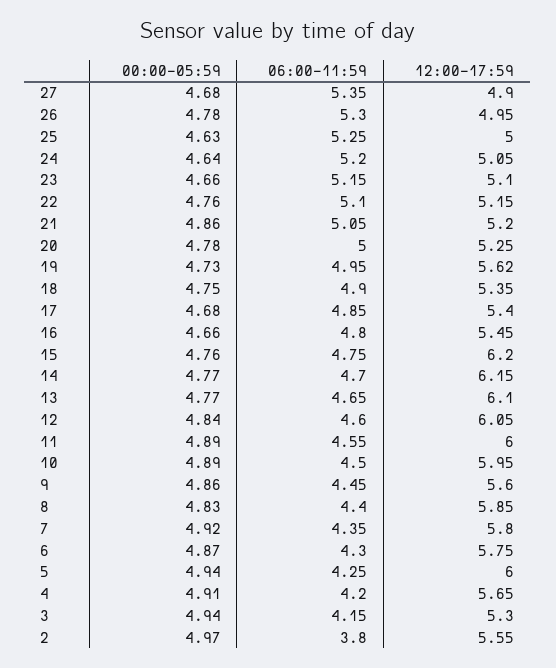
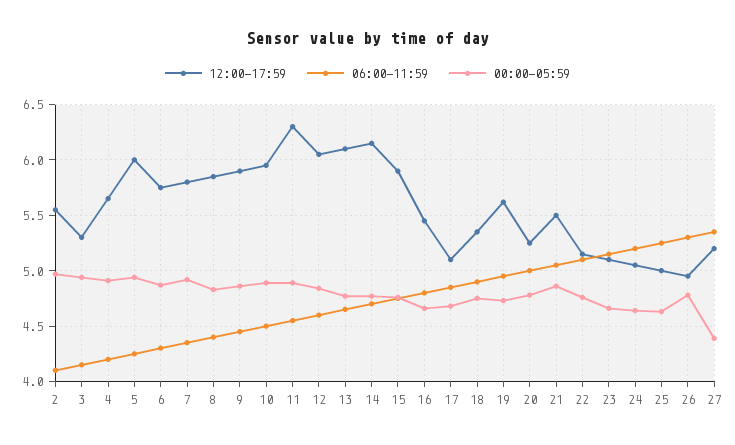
00:00-05:59, 27: 4.68 -> 4.4
12:00-17:59, 27: 4.9 -> 5.2
12:00-17:59, 21: 5.2 -> 5.5
12:00-17:59, 17: 5.4 -> 5.1
12:00-17:59, 15: 6.2 -> 5.9
12:00-17:59, 11: 6 -> 6.3
12:00-17:59, 9: 5.6 -> 5.9
06:00-11:59, 2: 3.8 -> 4.1

